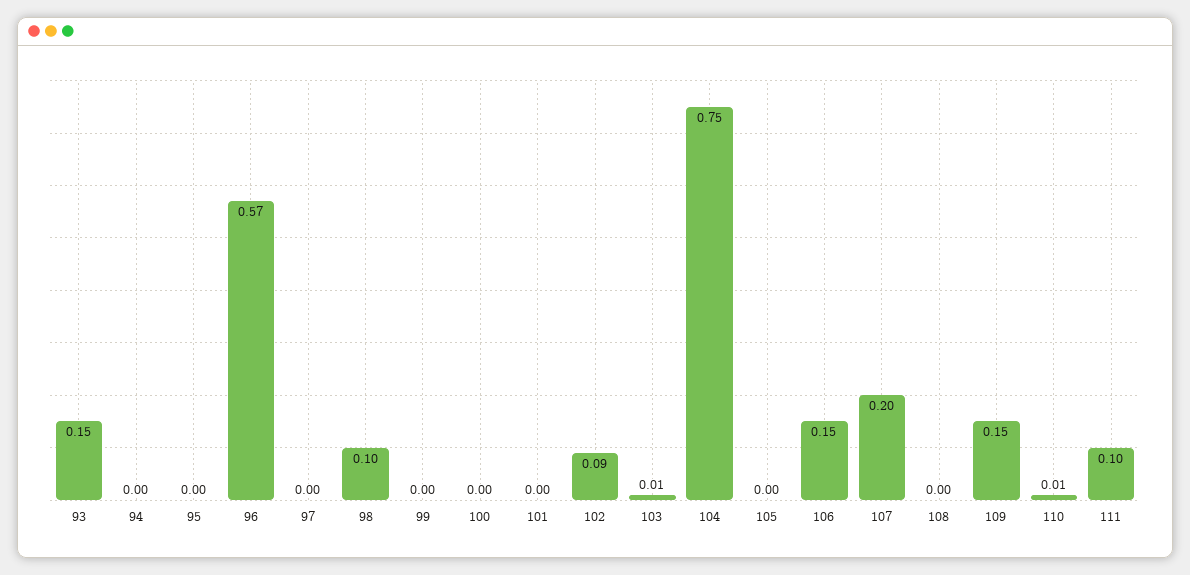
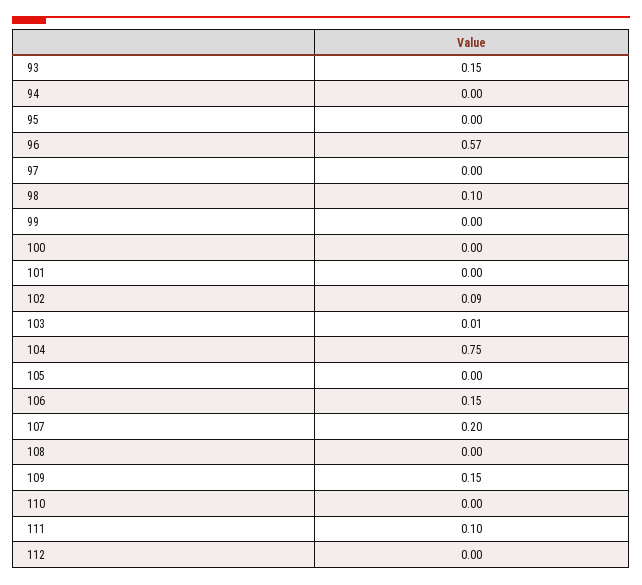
110: 0.01 -> 0
112: none -> 0

